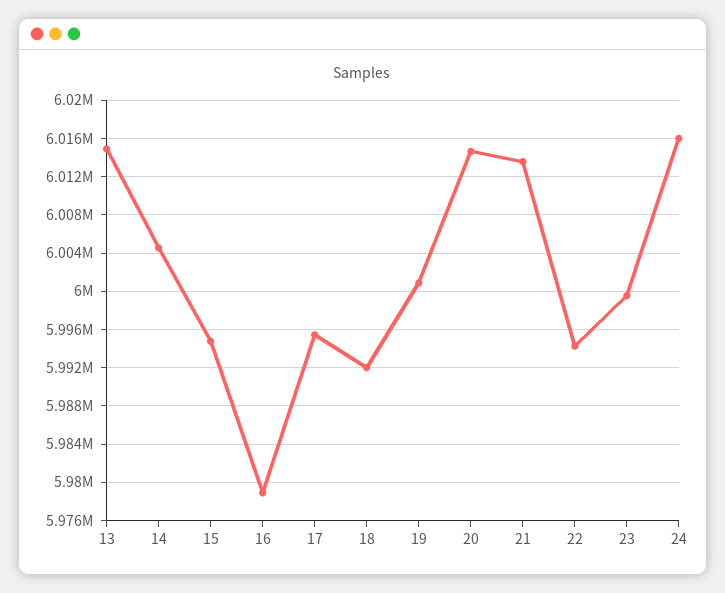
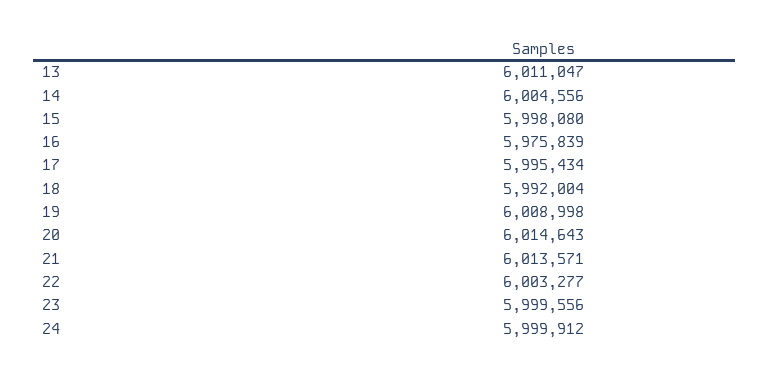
13: 6015000 -> 6011047
15: 5995000 -> 5998080
16: 5979000 -> 5975839
19: 6001000 -> 6008998
22: 5994000 -> 6003277
24: 6016000 -> 5999912

